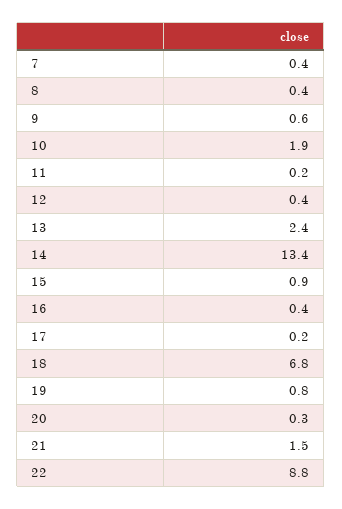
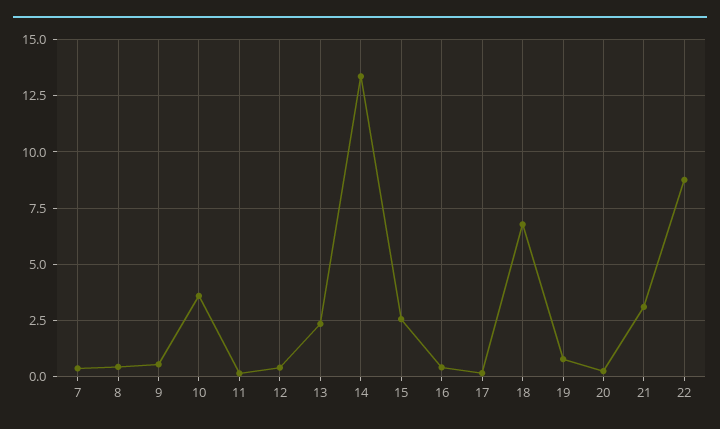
10: 1.9 -> 3.5
15: 0.9 -> 2.5
21: 1.5 -> 3

